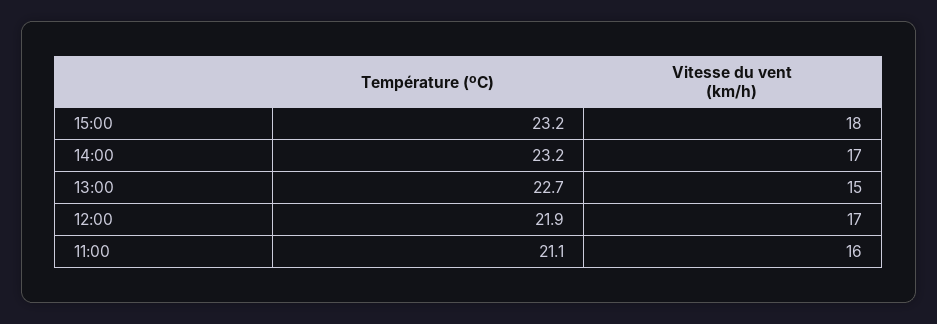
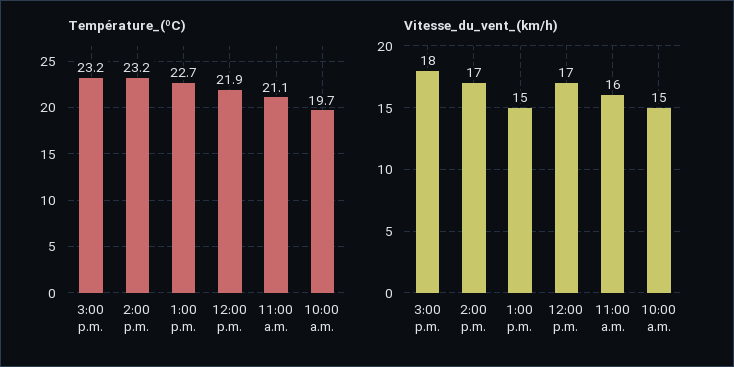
Température (ºC), 10:00 a.m.: none -> 19.7
Vitesse du vent (km/h), 10:00 a.m.: none -> 15

